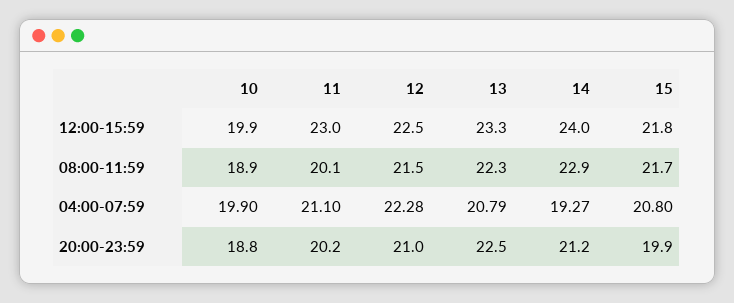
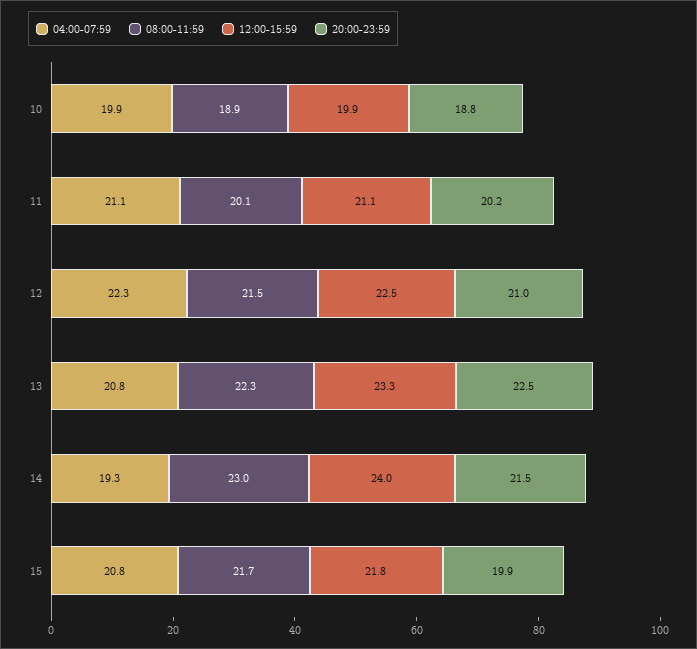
12:00-15:59, 11: 23 -> 21.1
08:00-11:59, 14: 22.9 -> 23
20:00-23:59, 14: 21.2 -> 21.5

